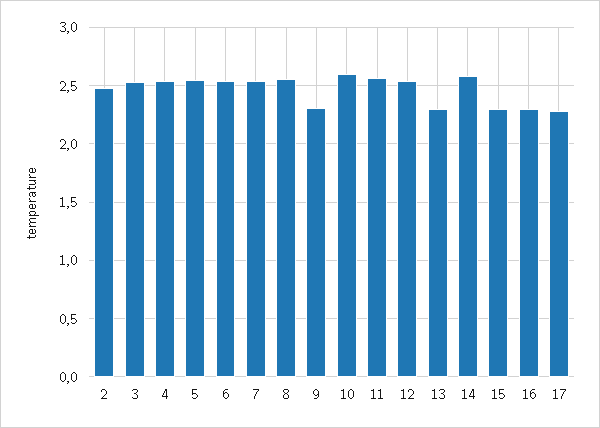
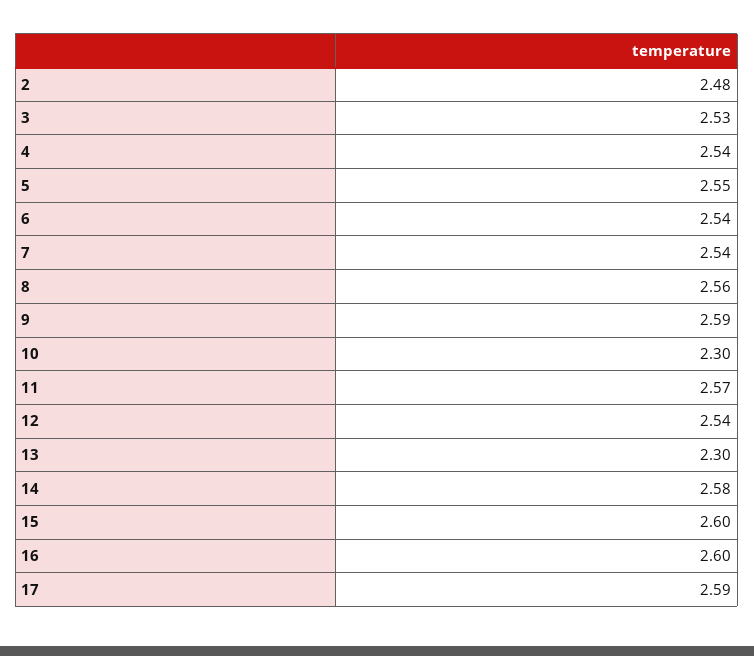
9: 2.3 -> 2.59
10: 2.6 -> 2.3
15: 2.3 -> 2.6
16: 2.3 -> 2.6
17: 2.3 -> 2.59

